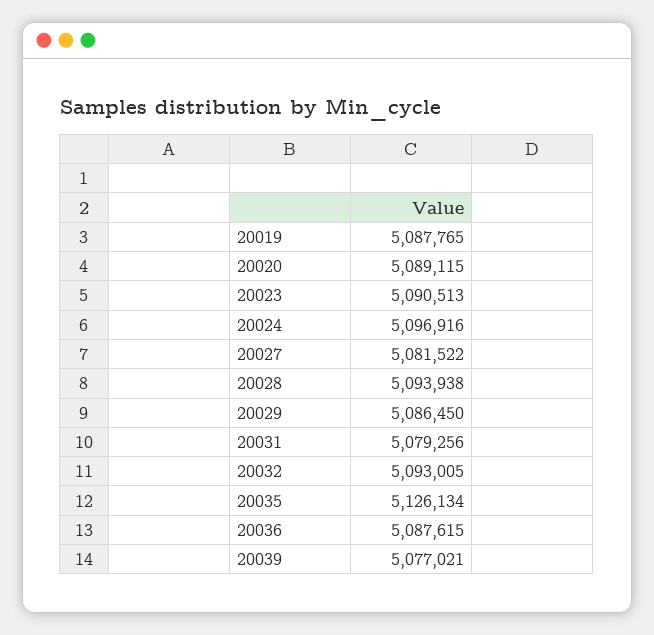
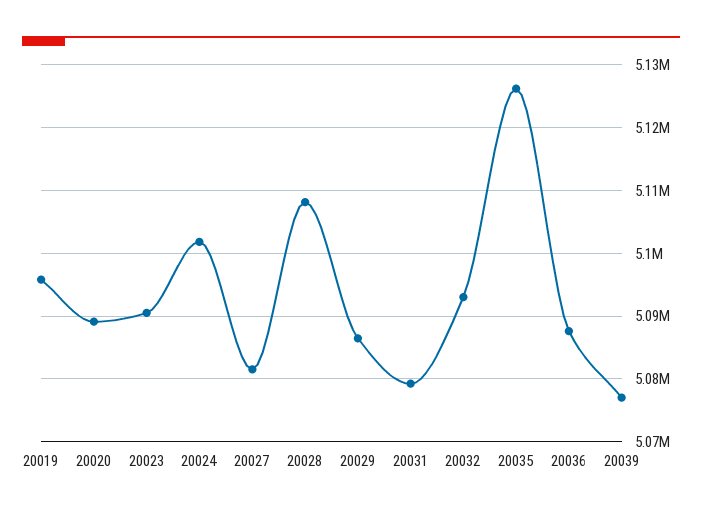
20019: 5087765 -> 5096000
20024: 5096916 -> 5102000
20028: 5093938 -> 5108000

